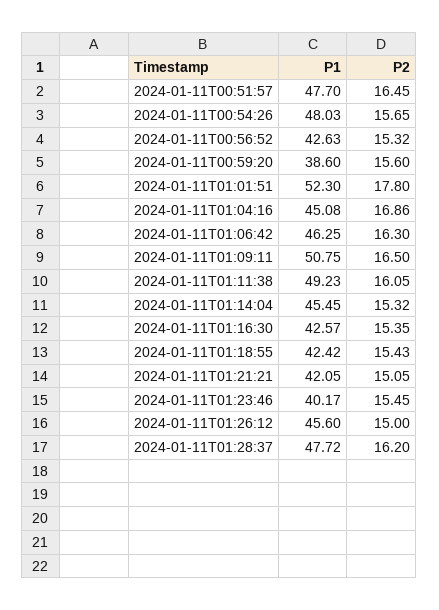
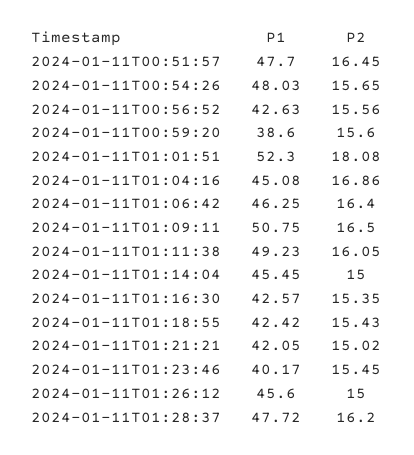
P2, 2024-01-11T00:56:52: 15.32 -> 15.56
P2, 2024-01-11T01:01:51: 17.8 -> 18.08
P2, 2024-01-11T01:06:42: 16.3 -> 16.4
P2, 2024-01-11T01:14:04: 15.32 -> 15
P2, 2024-01-11T01:21:21: 15.05 -> 15.02

